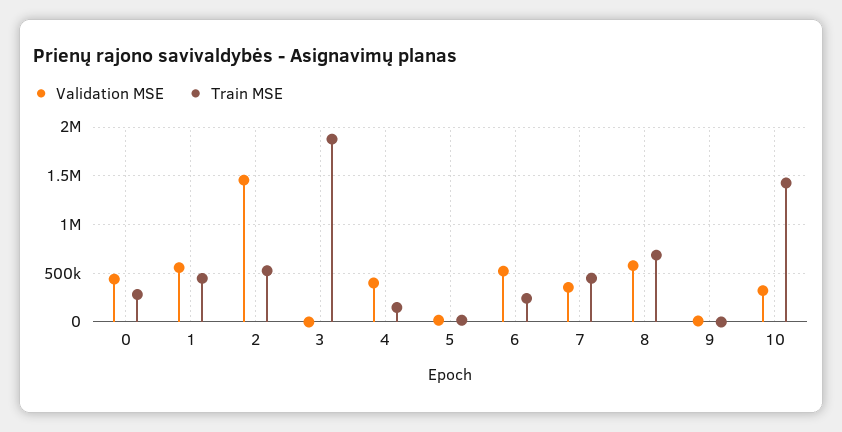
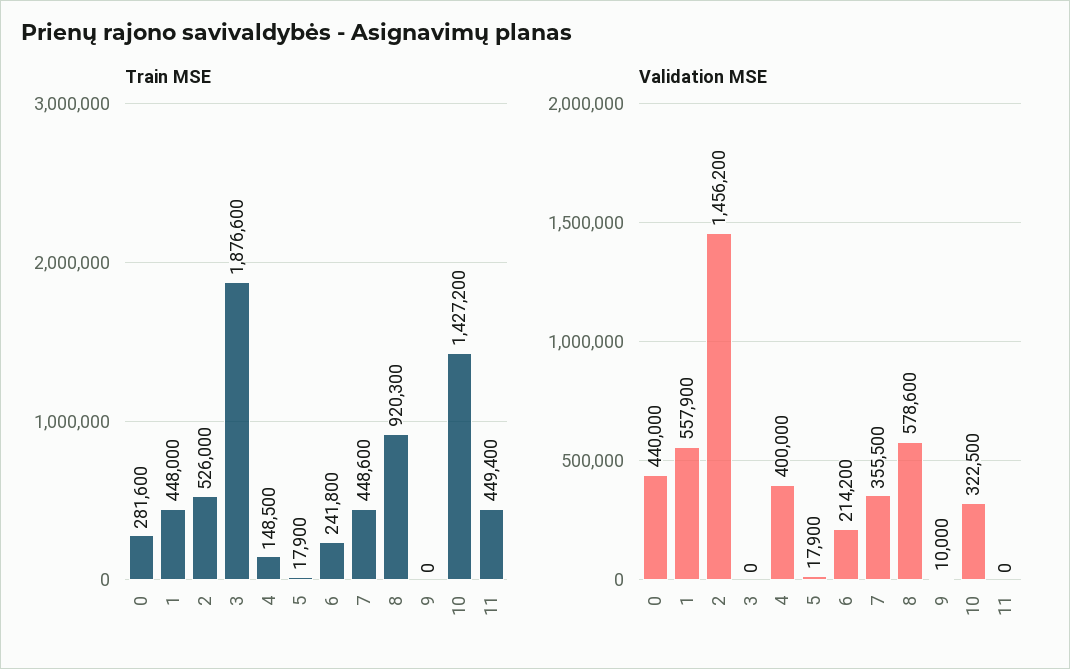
Validation MSE, 6: 500000 -> 214200
Train MSE, 8: 700000 -> 920300
Train MSE, 11: none -> 449400
Validation MSE, 11: none -> 0

